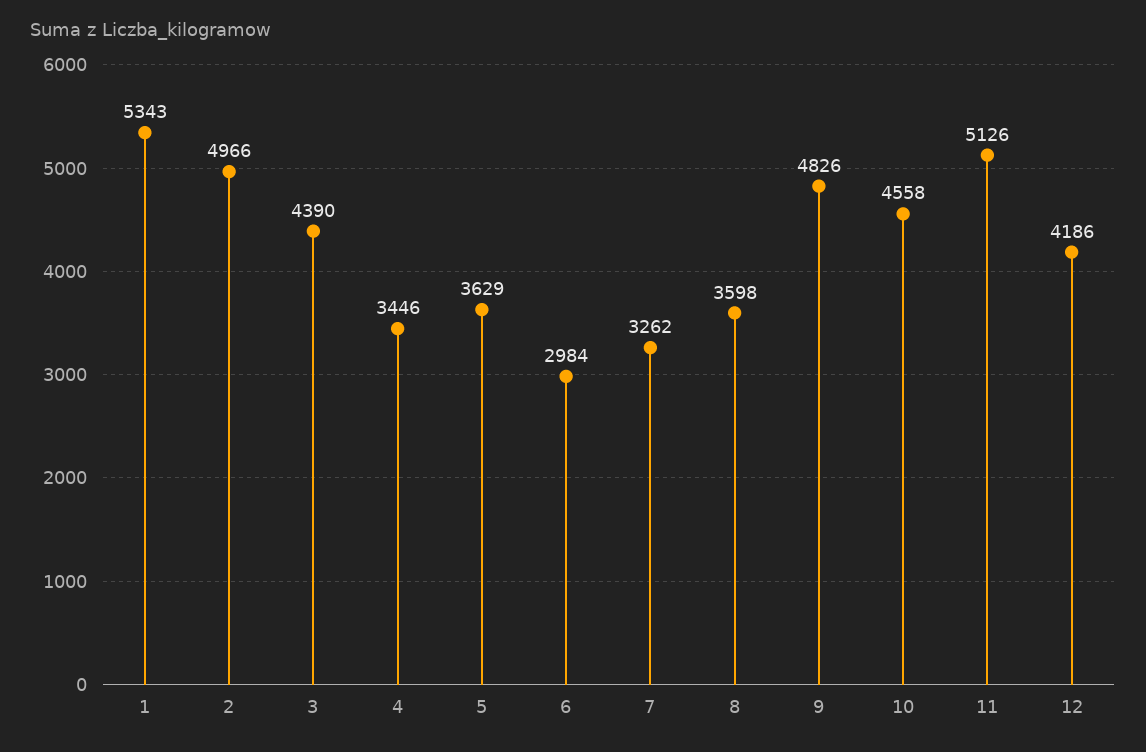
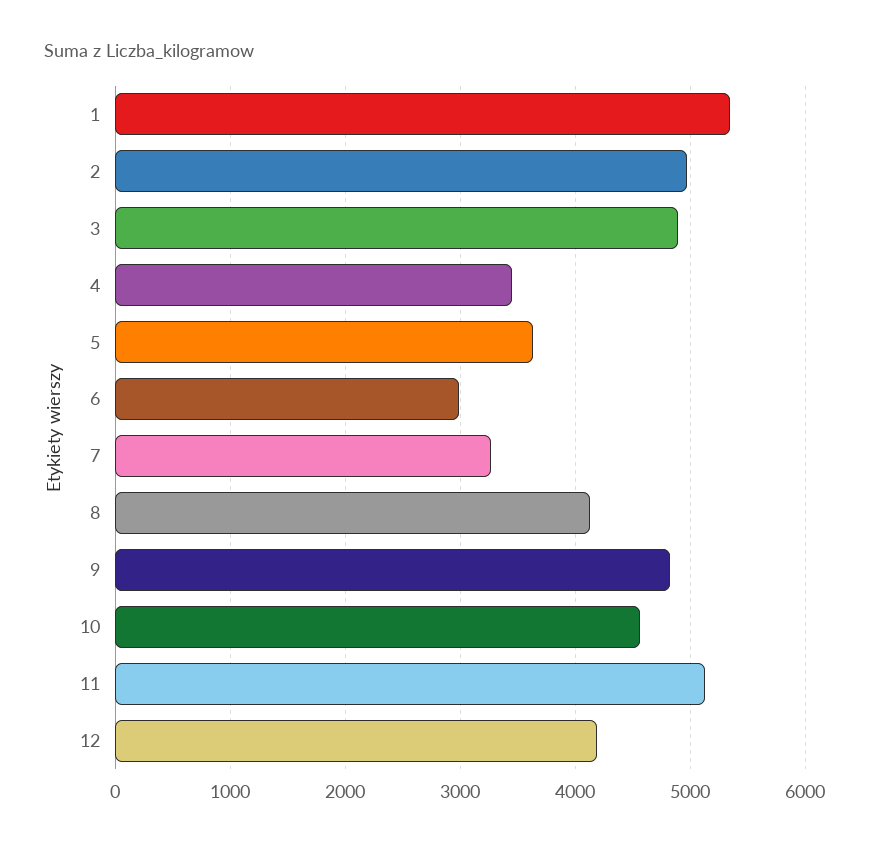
3: 4390 -> 4900
8: 3598 -> 4100

